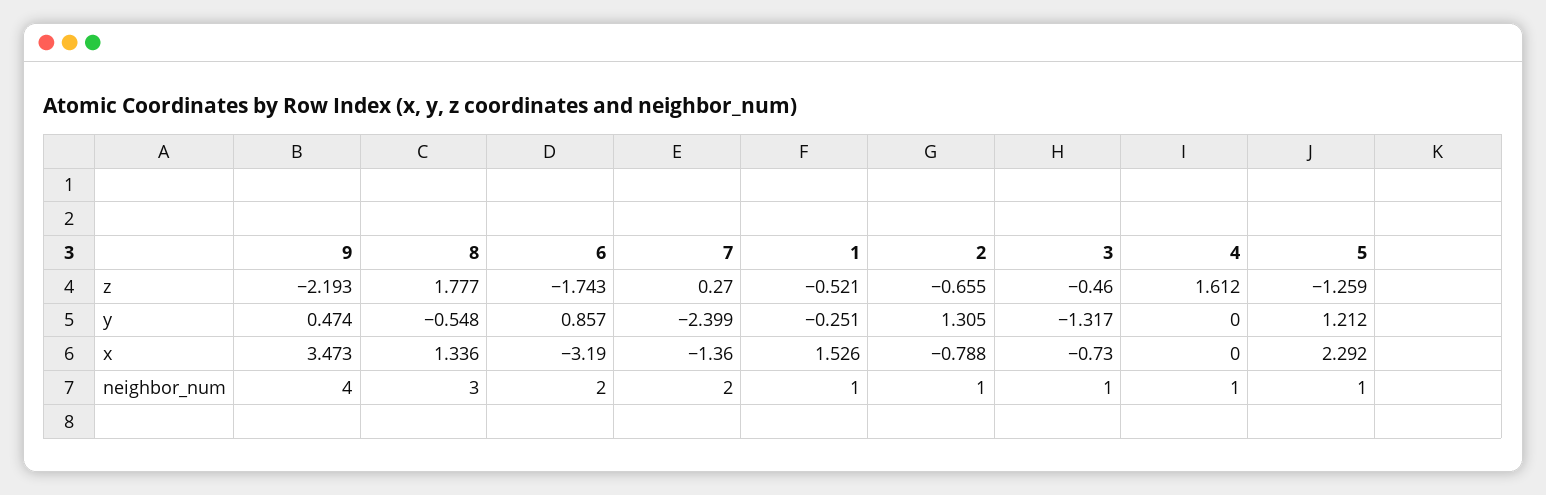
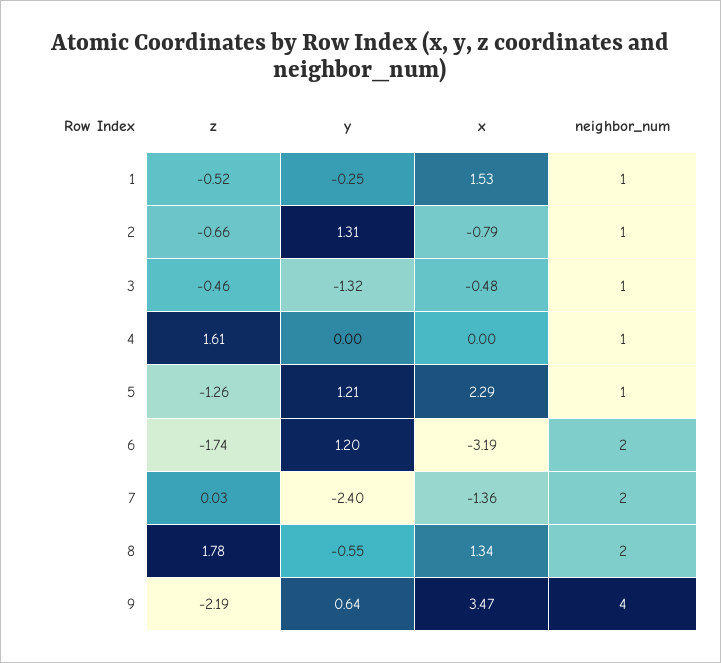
7, z: 0.27 -> 0.03
9, y: 0.474 -> 0.64
6, y: 0.857 -> 1.2
3, x: -0.73 -> -0.48
8, neighbor_num: 3 -> 2

